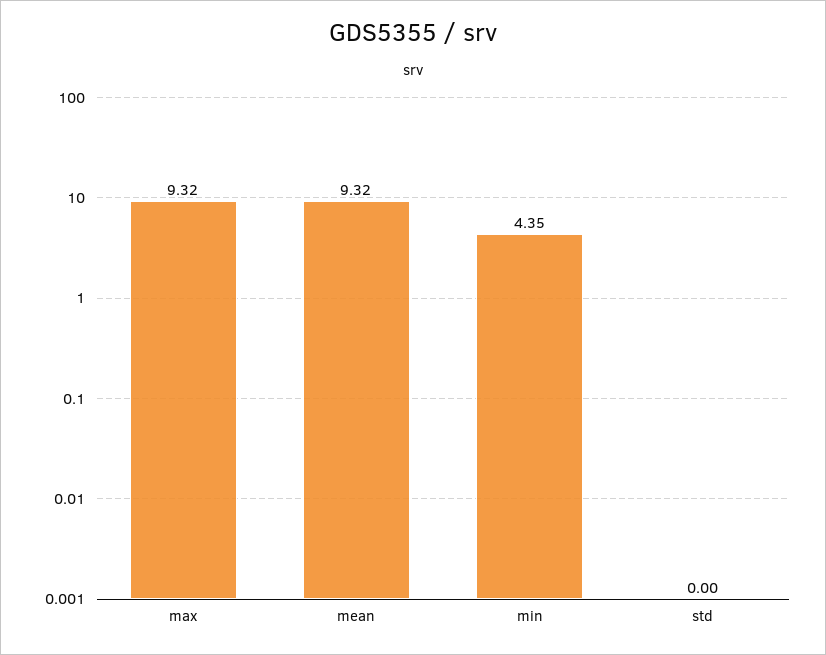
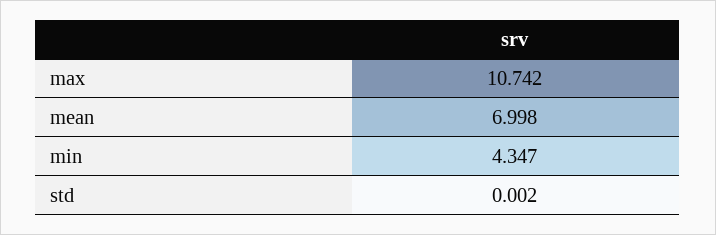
max: 9.32 -> 10.742
mean: 9.32 -> 6.998

